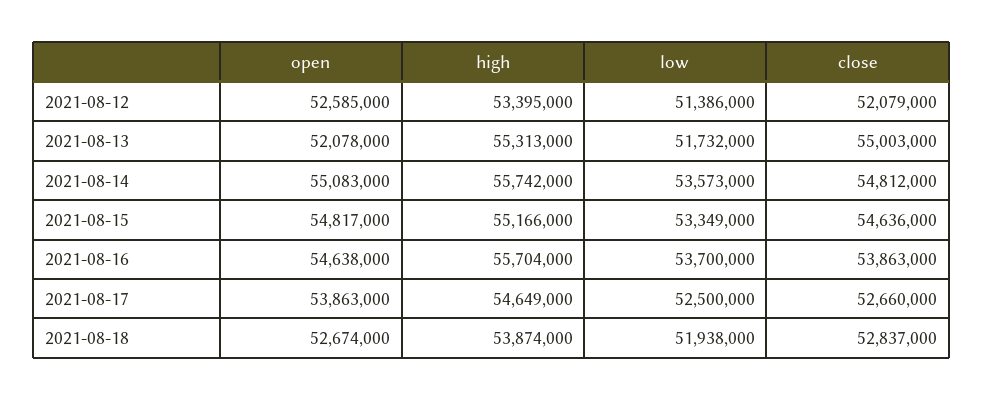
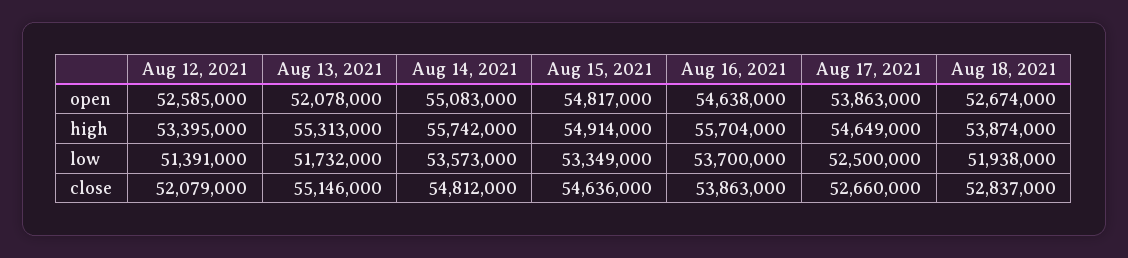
low, 2021-08-12: 51386000 -> 51391000
close, 2021-08-13: 55003000 -> 55146000
high, 2021-08-15: 55166000 -> 54914000

